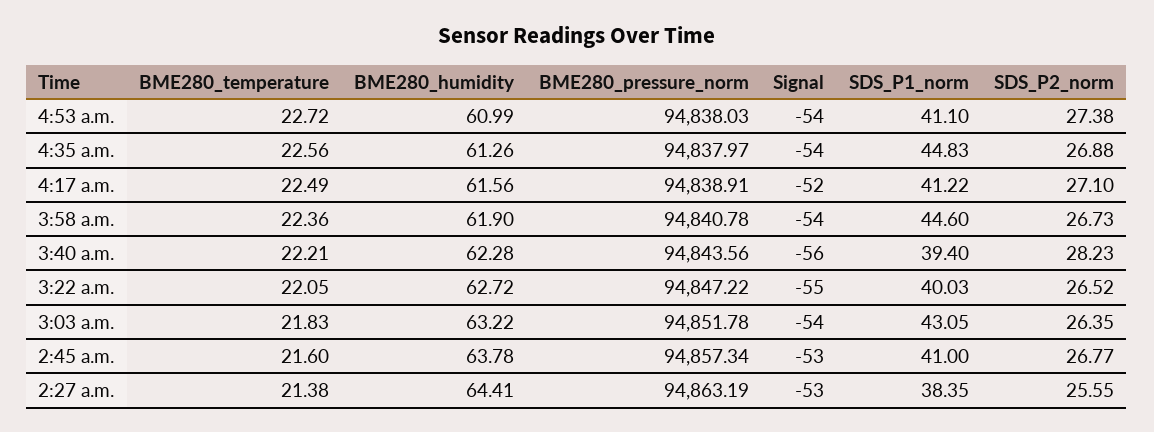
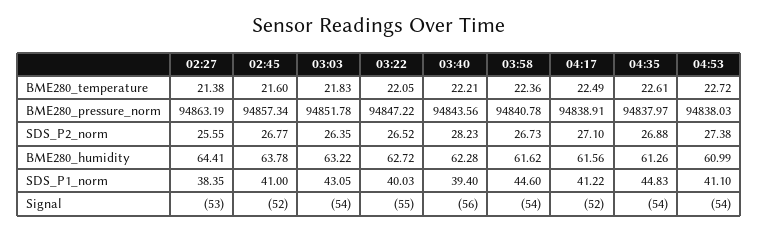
BME280_temperature, 4:35 a.m.: 22.56 -> 22.61
BME280_humidity, 3:58 a.m.: 61.9 -> 61.62
Signal, 2:45 a.m.: -53 -> -52

